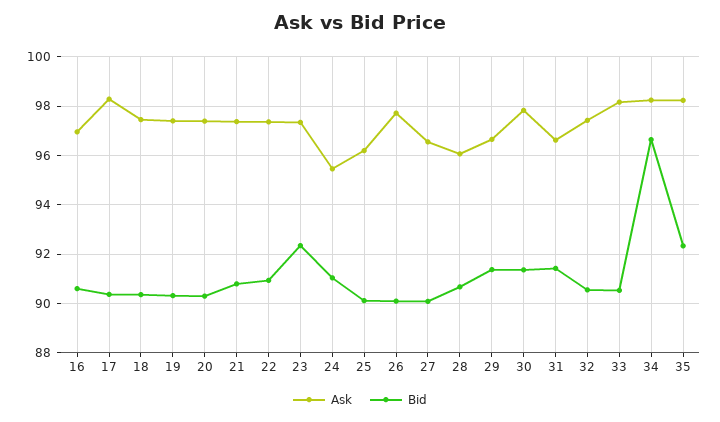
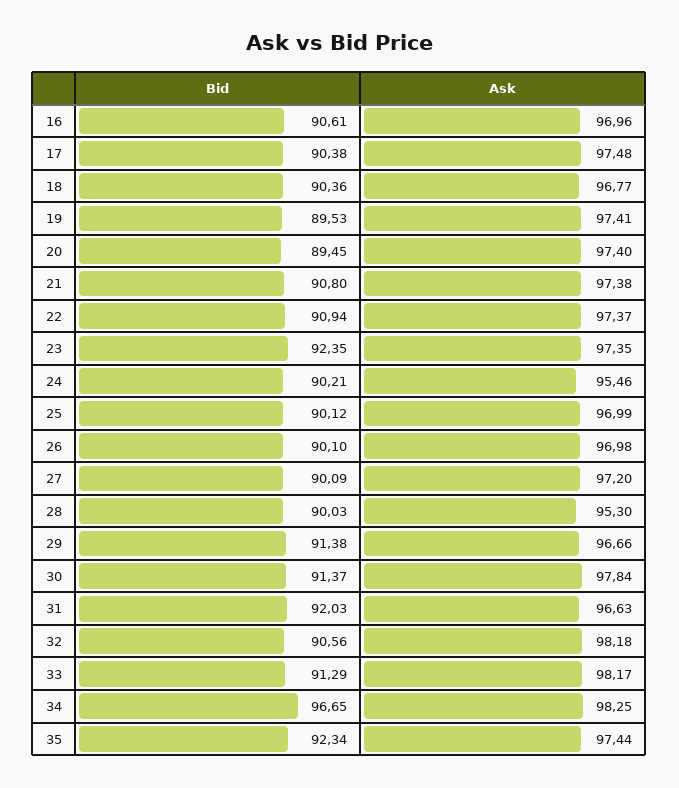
Ask, 17: 98.25 -> 97.48
Ask, 18: 97.5 -> 96.77
Bid, 19: 90.25 -> 89.53
Bid, 20: 90.25 -> 89.45
Bid, 24: 91 -> 90.21
Ask, 25: 96.25 -> 96.99
Ask, 26: 97.75 -> 96.98
Ask, 27: 96.5 -> 97.2
Ask, 28: 96 -> 95.3
Bid, 28: 90.75 -> 90.03
Bid, 31: 91.5 -> 92.03
Ask, 32: 97.5 -> 98.18
Bid, 33: 90.5 -> 91.29
Ask, 35: 98.25 -> 97.44

